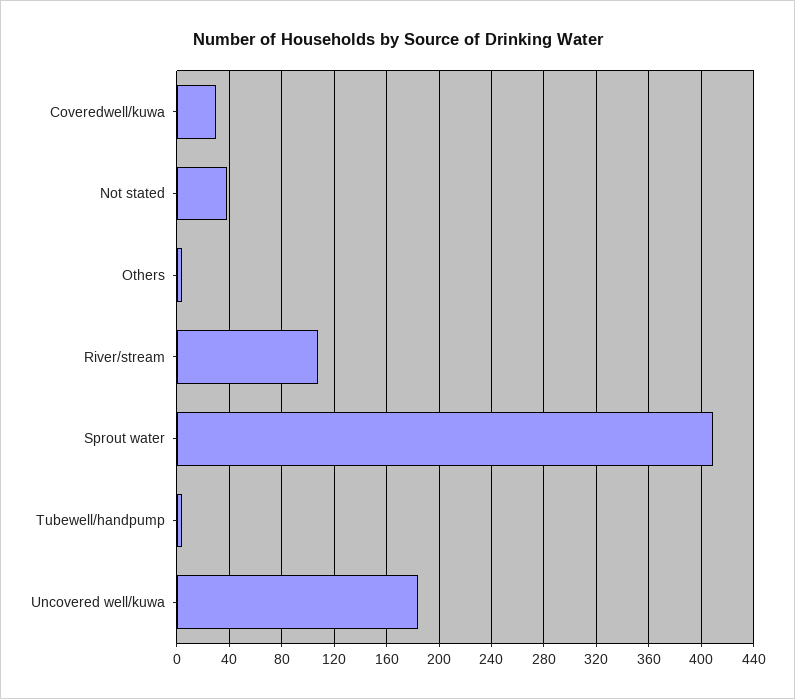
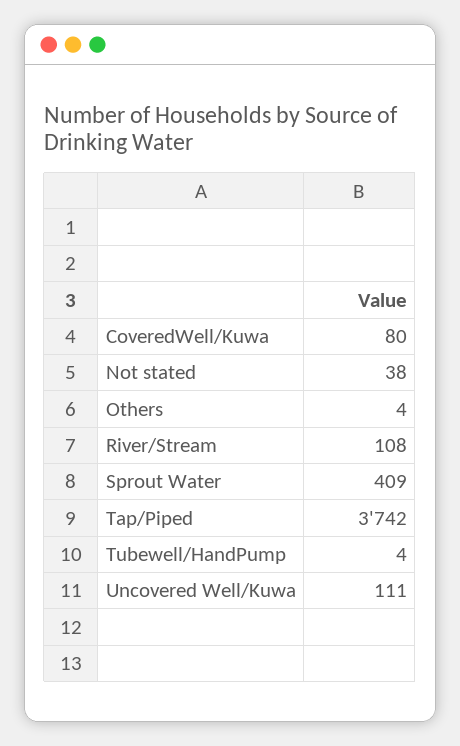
Coveredwell/kuwa: 30 -> 80
Uncovered well/kuwa: 185 -> 111
Tap/Piped: none -> 3742

